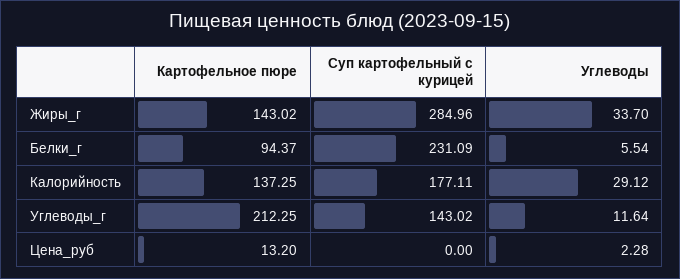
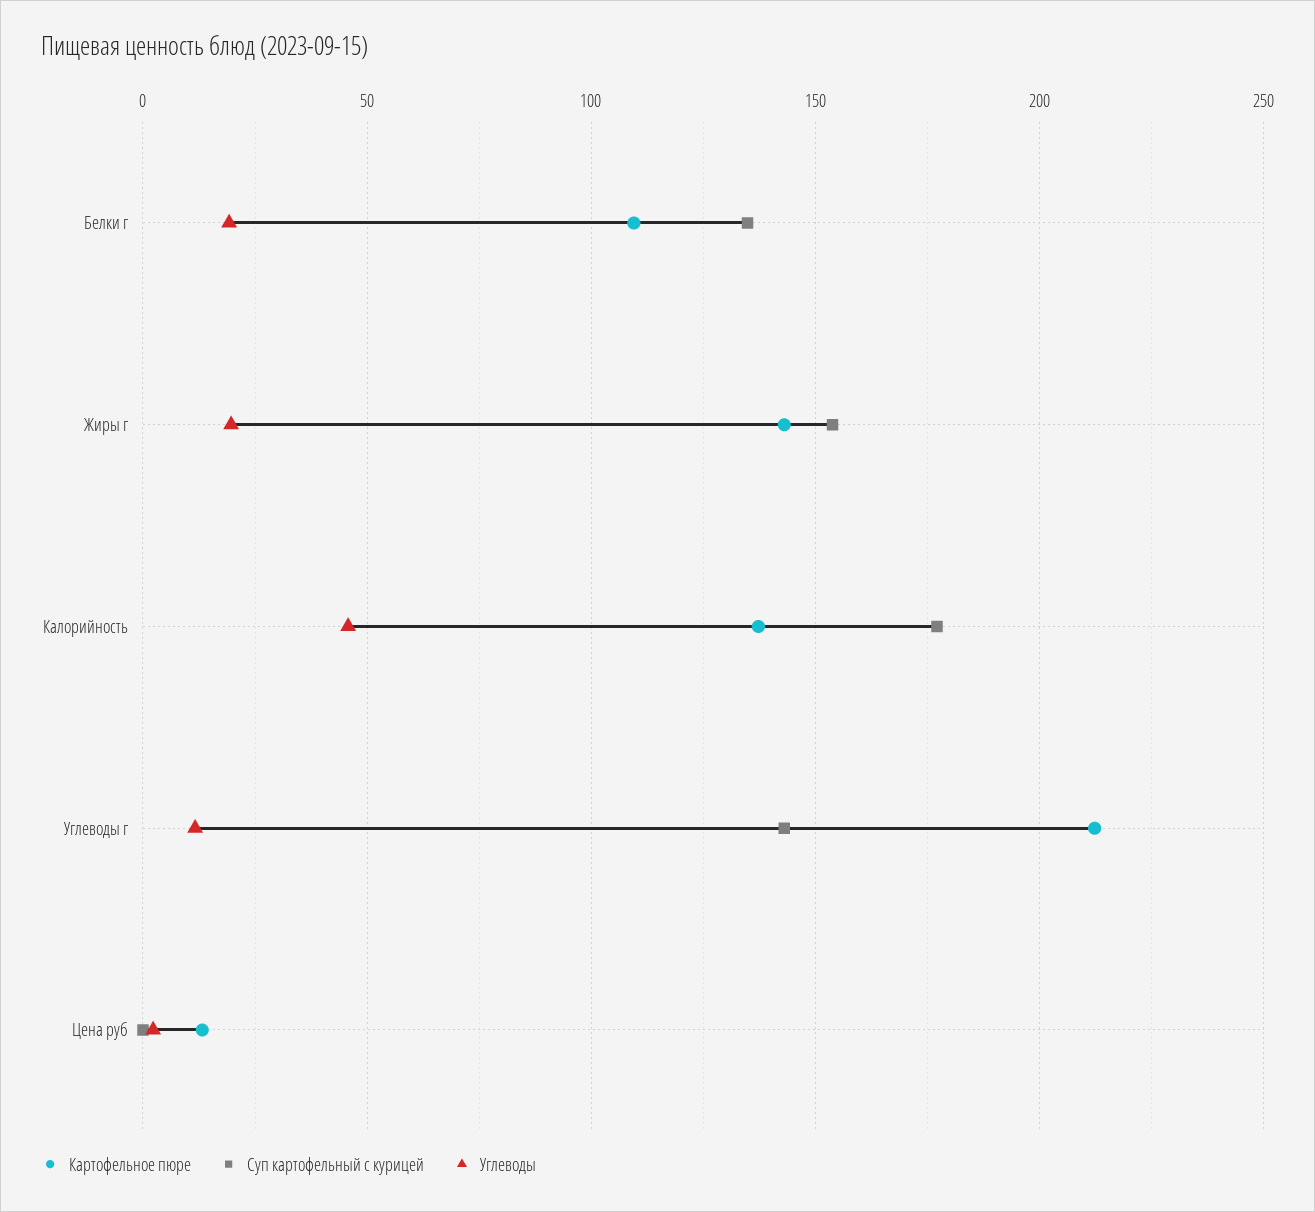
Суп картофельный с курицей, Жиры_г: 284.96 -> 155
Углеводы, Жиры_г: 33.7 -> 20
Картофельное пюре, Белки_г: 94.37 -> 110
Суп картофельный с курицей, Белки_г: 231.09 -> 135
Углеводы, Белки_г: 5.54 -> 20
Углеводы, Калорийность: 29.12 -> 45

